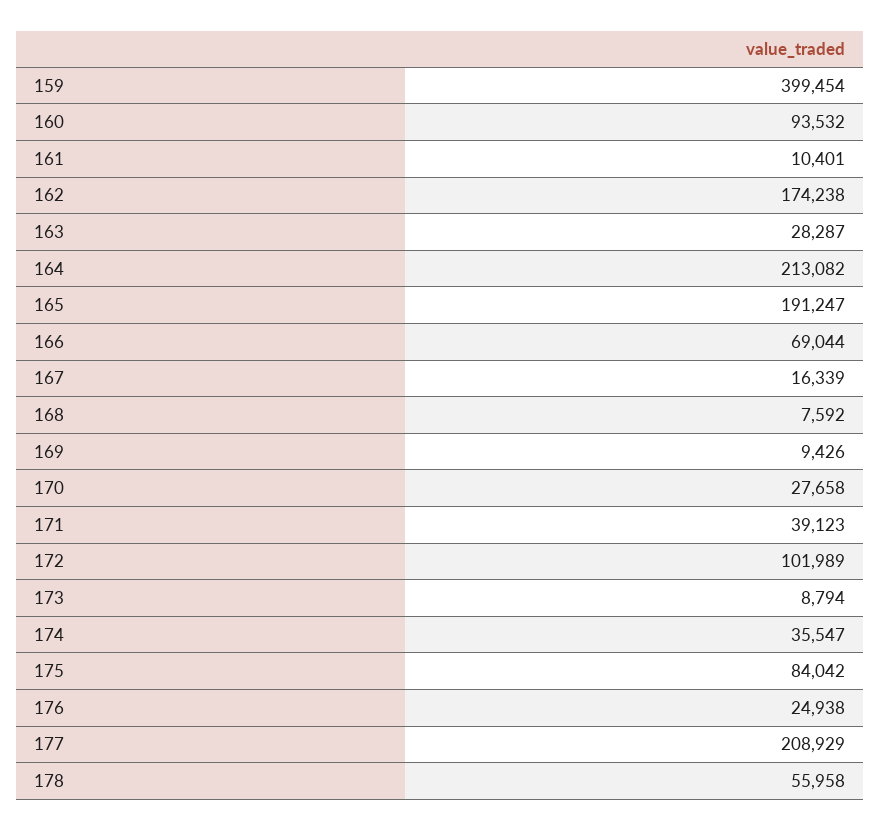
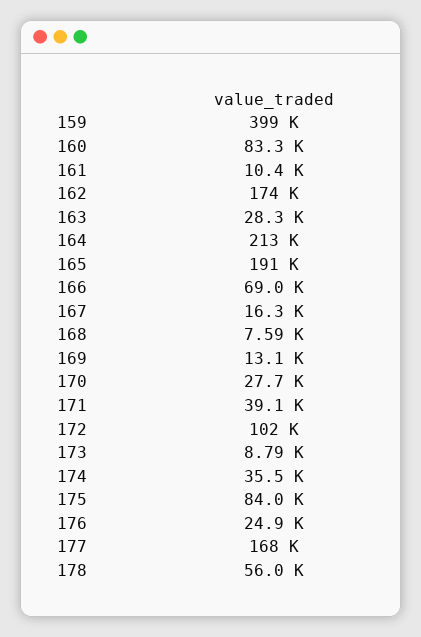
160: 93532 -> 83300
169: 9426 -> 13100
177: 208929 -> 168000

